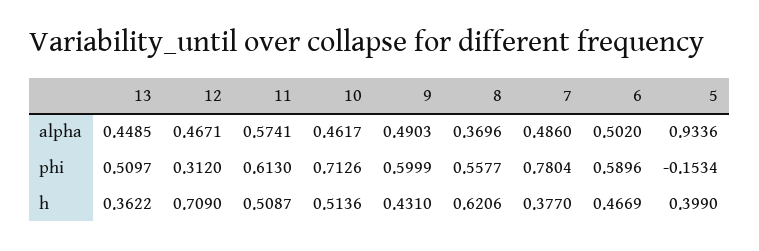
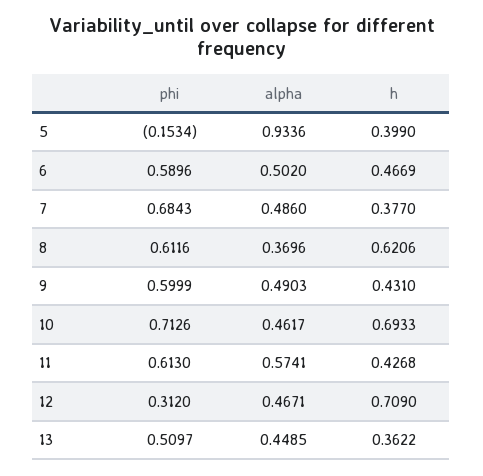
8, phi: 0.5577 -> 0.6116
7, phi: 0.7804 -> 0.6843
11, h: 0.5087 -> 0.4268
10, h: 0.5136 -> 0.6933

